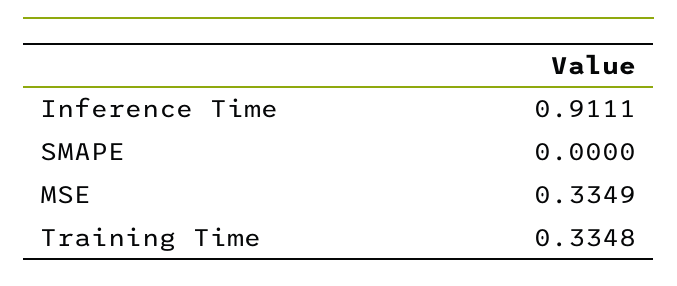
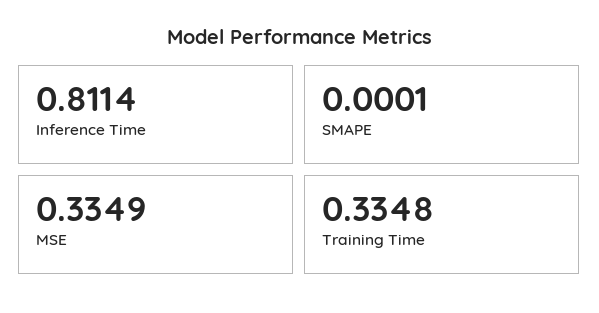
Inference Time: 0.9111 -> 0.8114
SMAPE: 0 -> 0.0001

